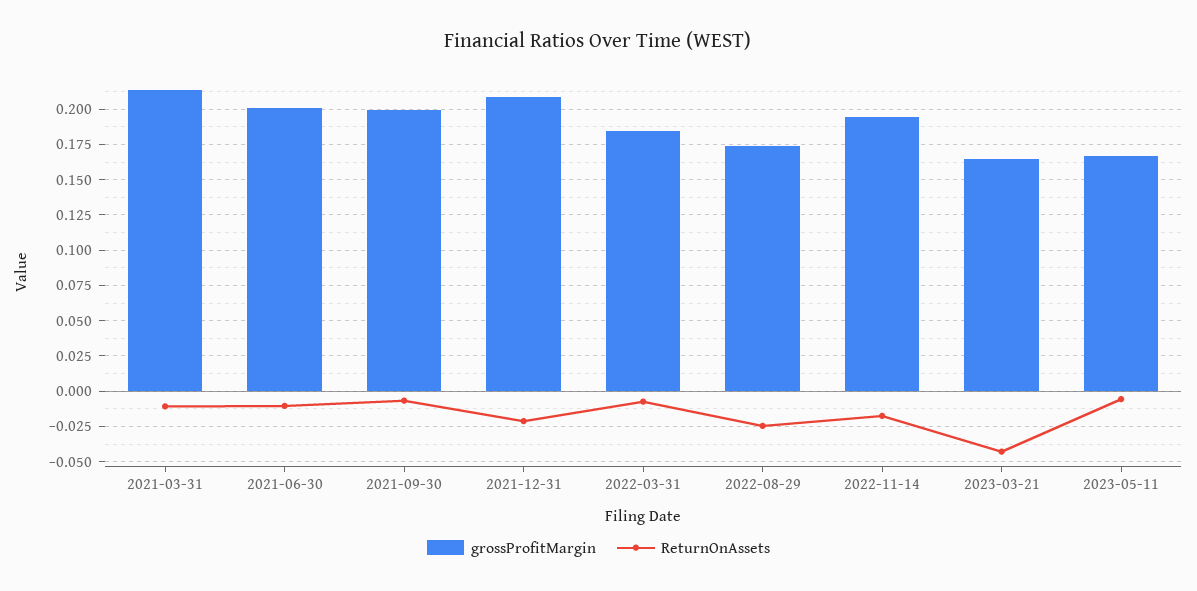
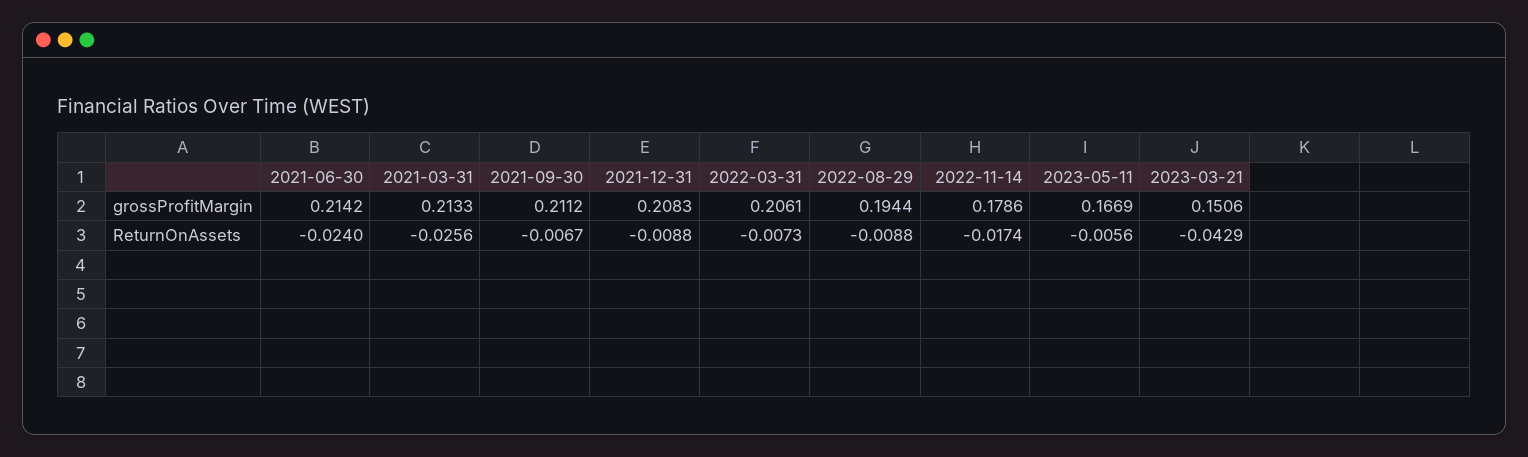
ReturnOnAssets, 2021-03-31: -0.01 -> -0.0256
grossProfitMargin, 2021-06-30: 0.2 -> 0.2142
ReturnOnAssets, 2021-06-30: -0.01 -> -0.024
grossProfitMargin, 2021-09-30: 0.2 -> 0.2112
ReturnOnAssets, 2021-12-31: -0.02 -> -0.0088
grossProfitMargin, 2022-03-31: 0.185 -> 0.2061
grossProfitMargin, 2022-08-29: 0.175 -> 0.1944
ReturnOnAssets, 2022-08-29: -0.025 -> -0.0088
grossProfitMargin, 2022-11-14: 0.195 -> 0.1786
grossProfitMargin, 2023-03-21: 0.165 -> 0.1506

